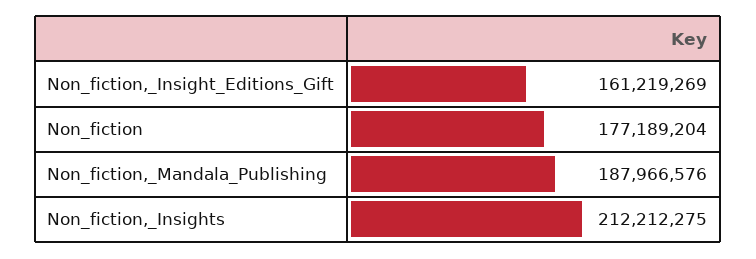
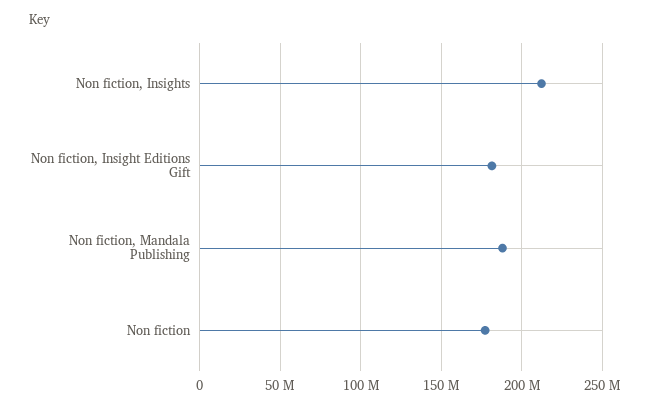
Non_fiction,_Insight_Editions_Gift: 161219269 -> 180000000

